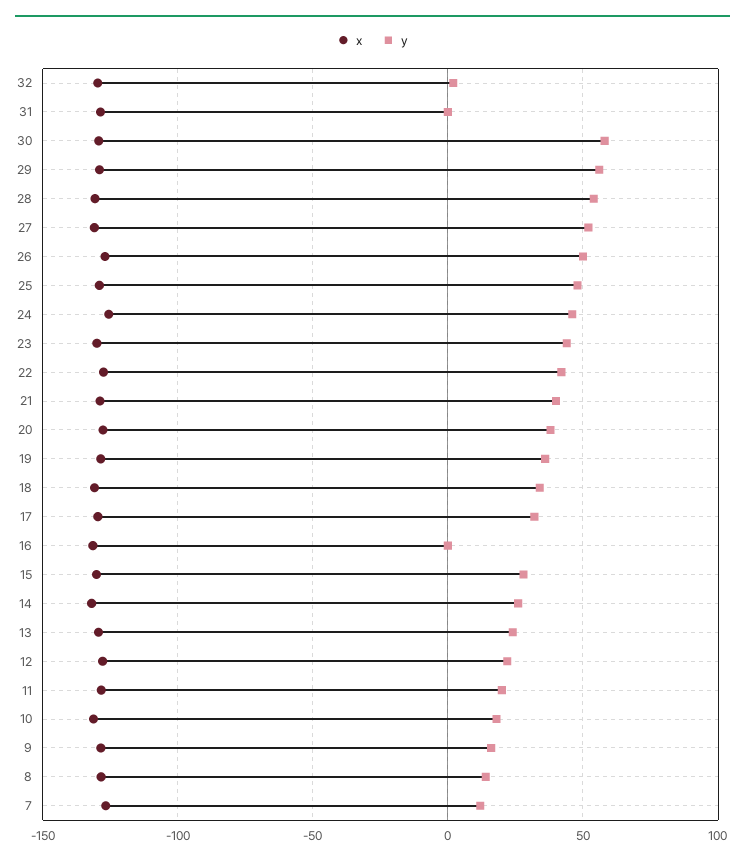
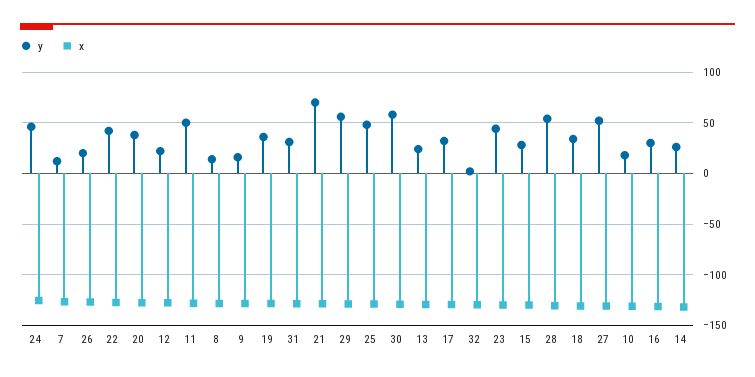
y, 31: 0 -> 30
y, 26: 50 -> 20
y, 21: 40 -> 70
y, 16: 0 -> 30
y, 11: 20 -> 50

